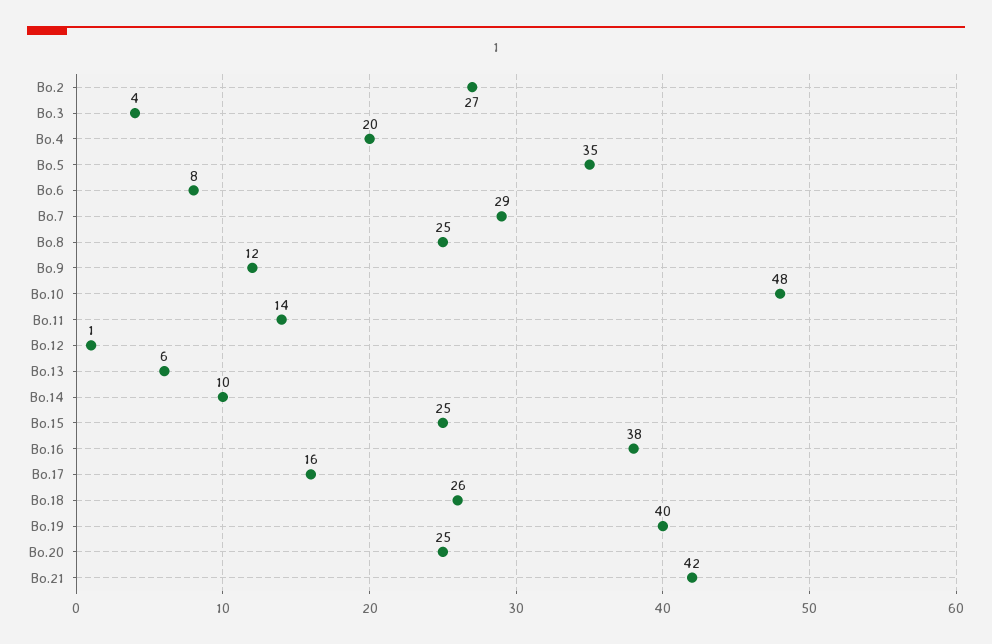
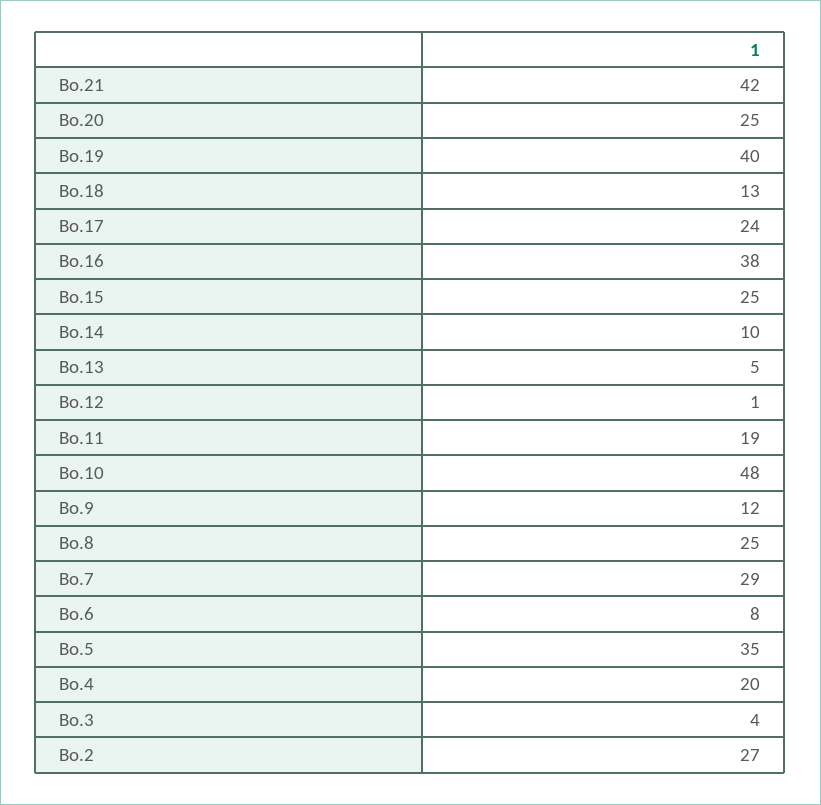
Bo.11: 14 -> 19
Bo.13: 6 -> 5
Bo.17: 16 -> 24
Bo.18: 26 -> 13

